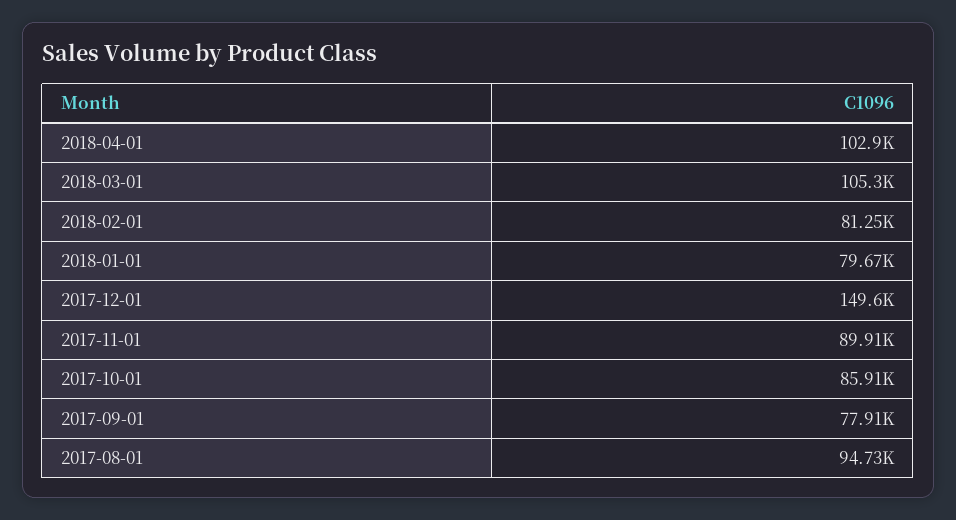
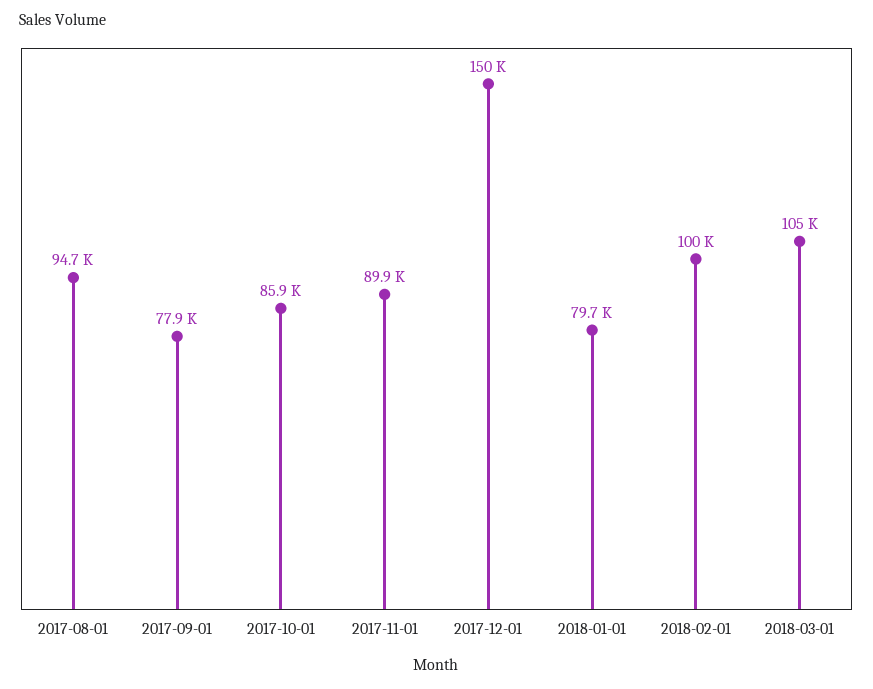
2018-04-01: 102900 -> none
2018-02-01: 81250 -> 100000

